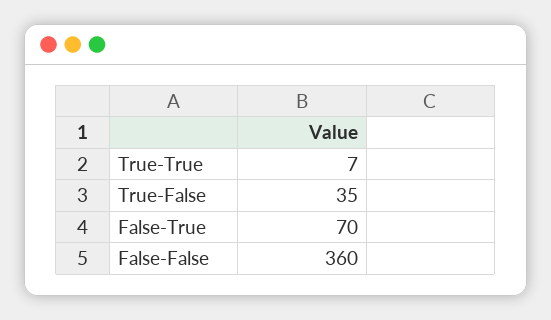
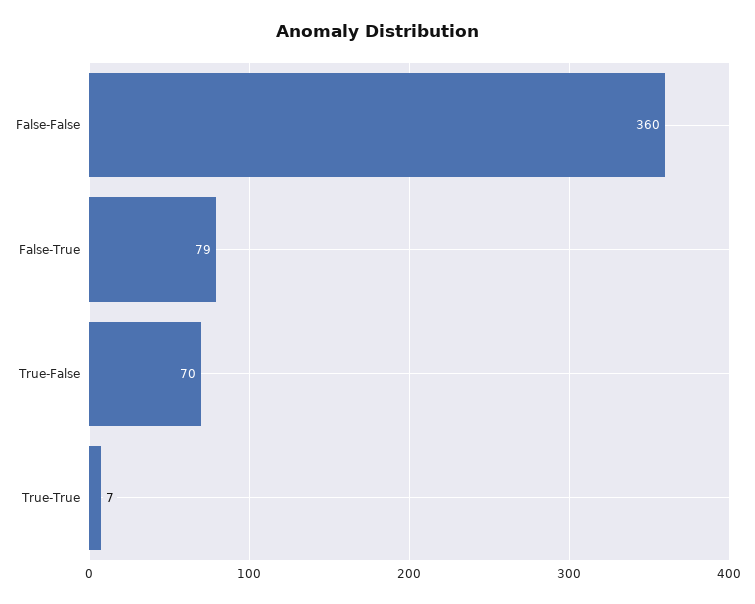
True-False: 35 -> 70
False-True: 70 -> 79

